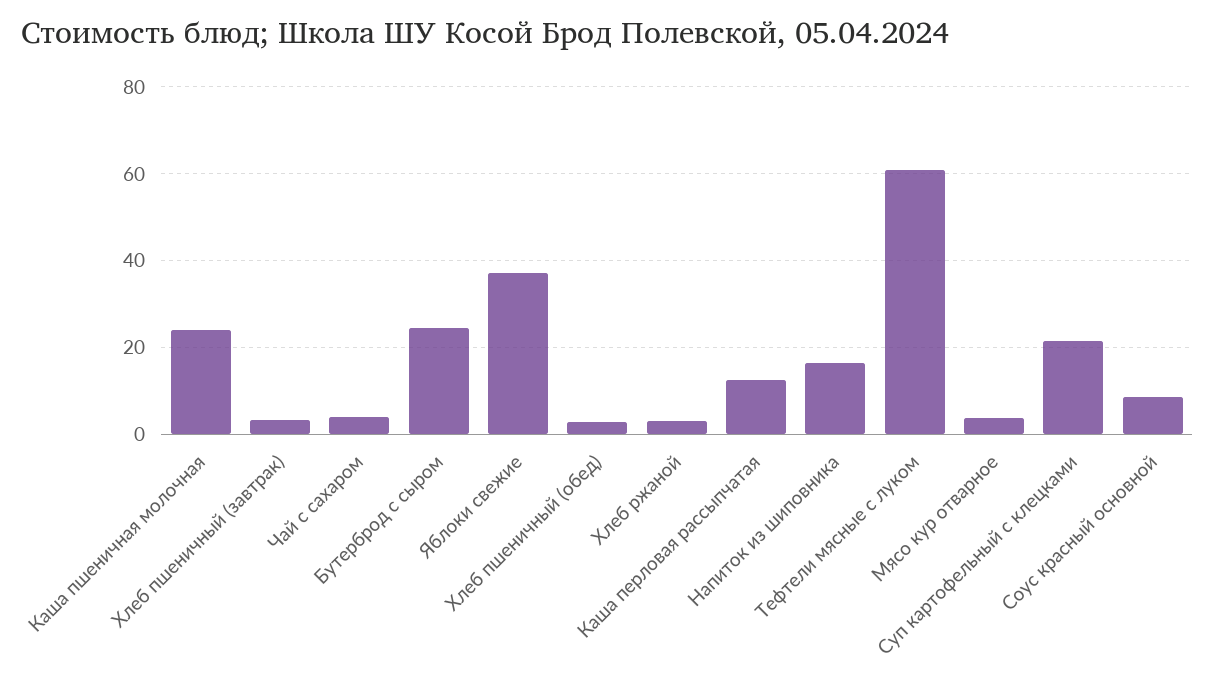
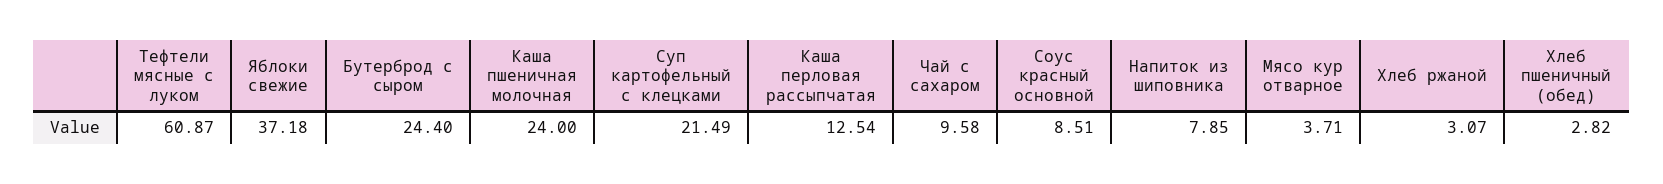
Хлеб пшеничный (завтрак): 4 -> none
Чай с сахаром: 4 -> 9.58
Напиток из шиповника: 16 -> 7.85

